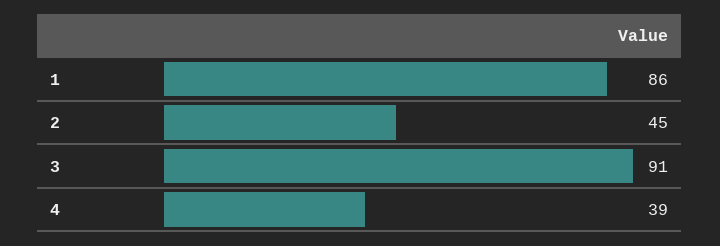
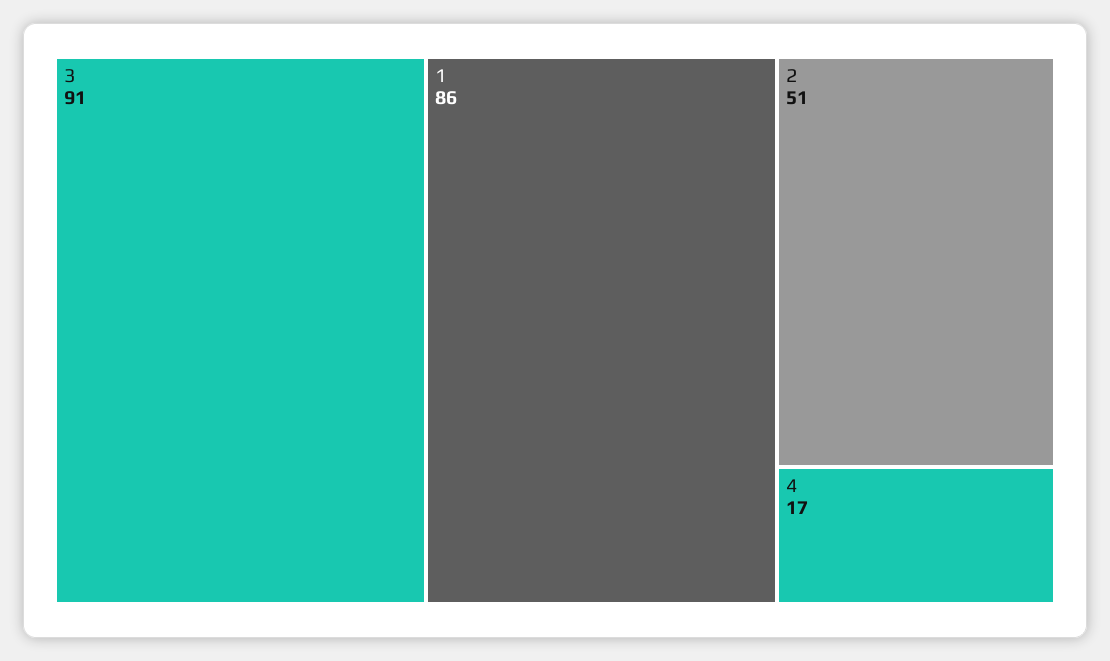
2: 45 -> 51
4: 39 -> 17

